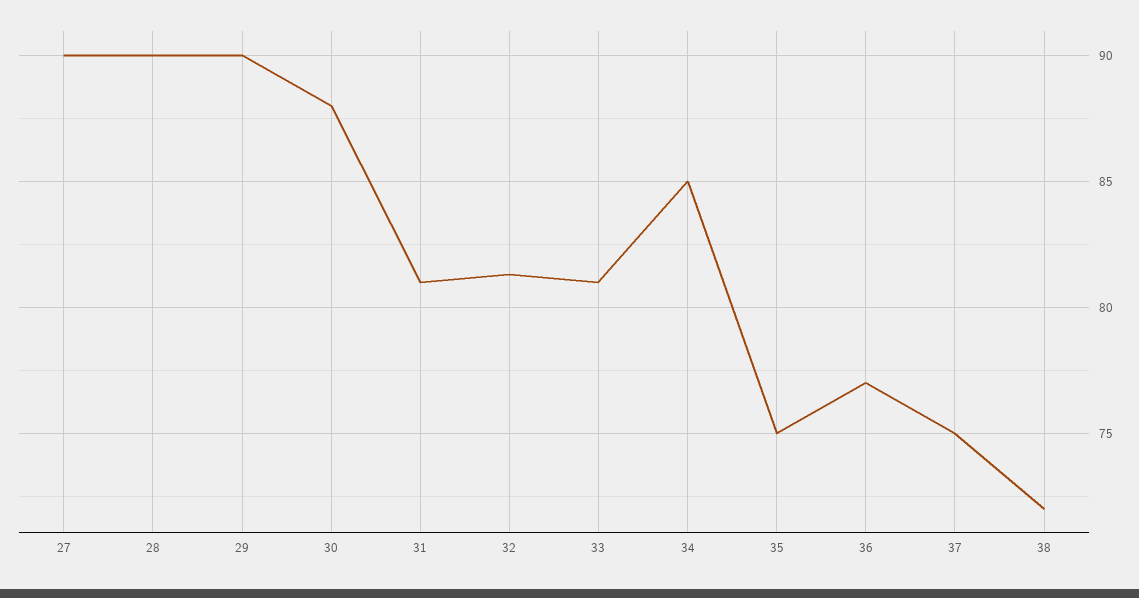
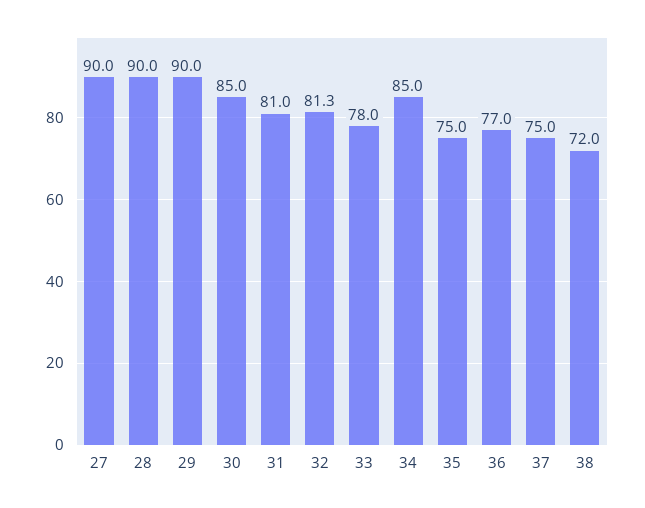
30: 88 -> 85
33: 81 -> 78

